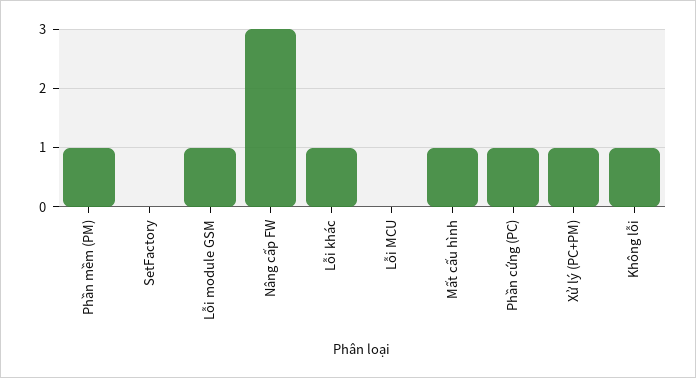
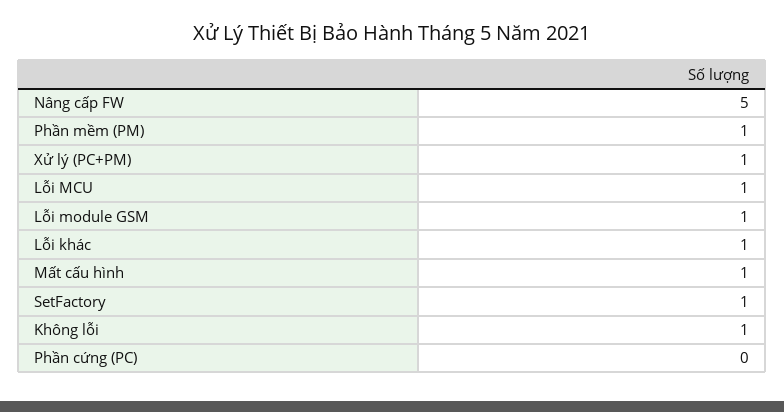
SetFactory: 0 -> 1
Nâng cấp FW: 3 -> 5
Lỗi MCU: 0 -> 1
Phần cứng (PC): 1 -> 0

